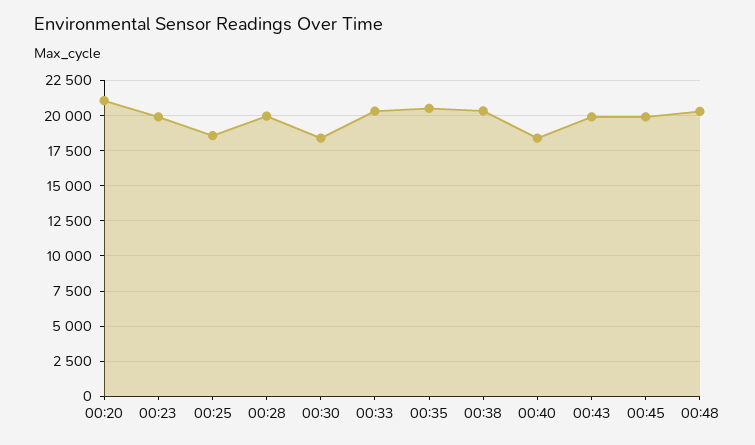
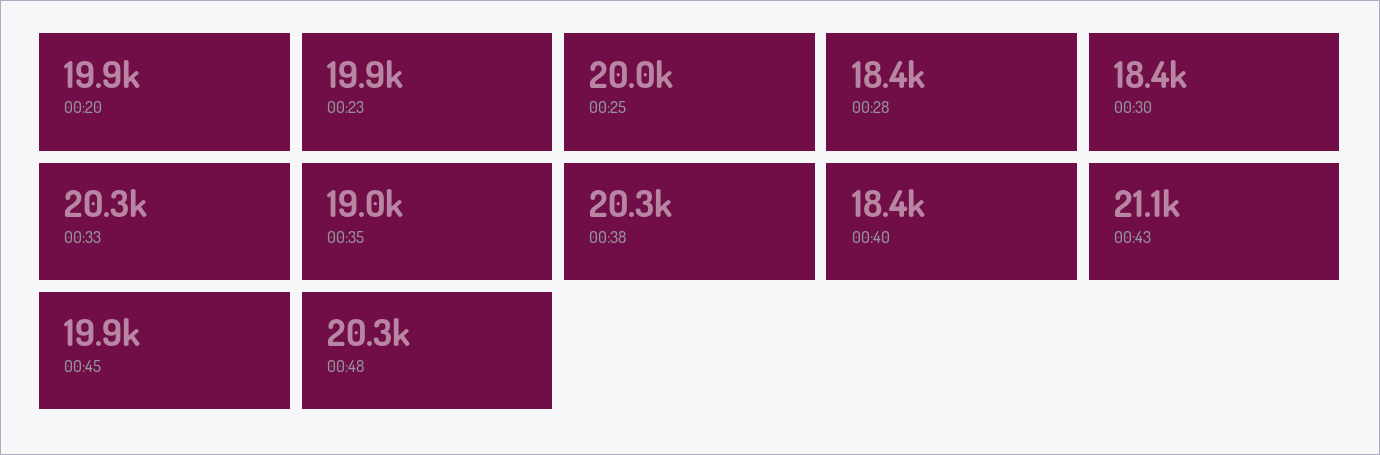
00:20: 21000 -> 19900
00:25: 18500 -> 20000
00:28: 20000 -> 18400
00:35: 20500 -> 19000
00:43: 20000 -> 21100

